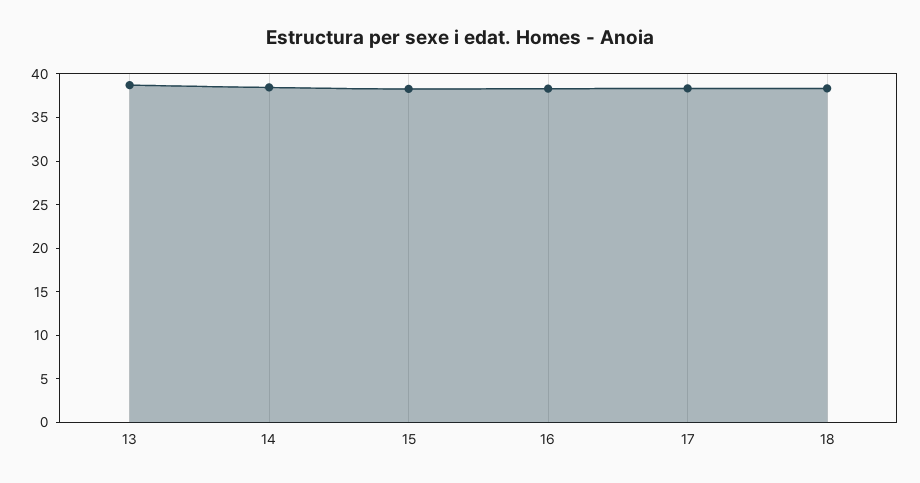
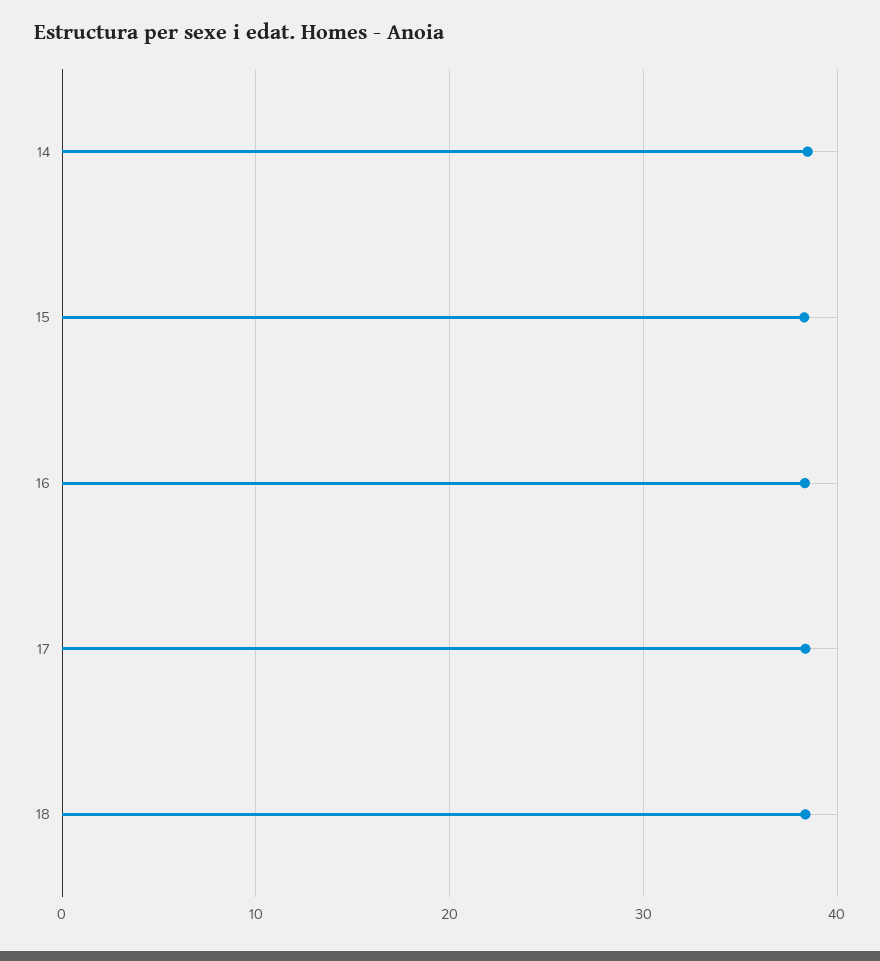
13: 39 -> none

